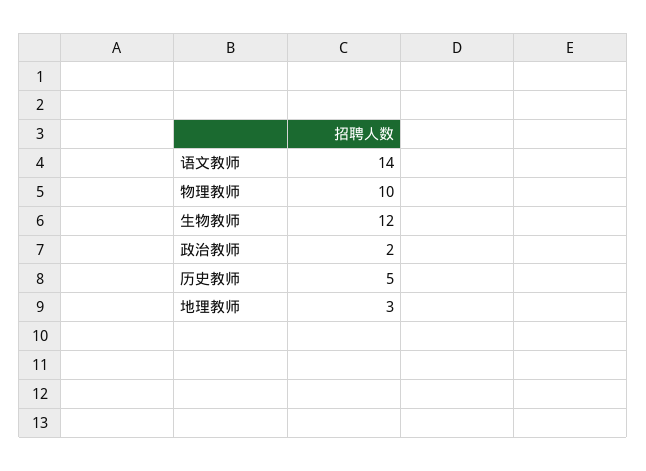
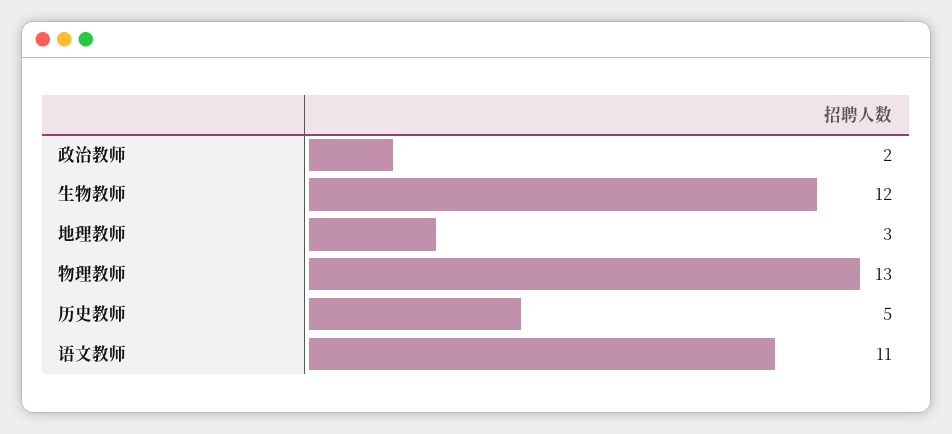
语文教师: 14 -> 11
物理教师: 10 -> 13

